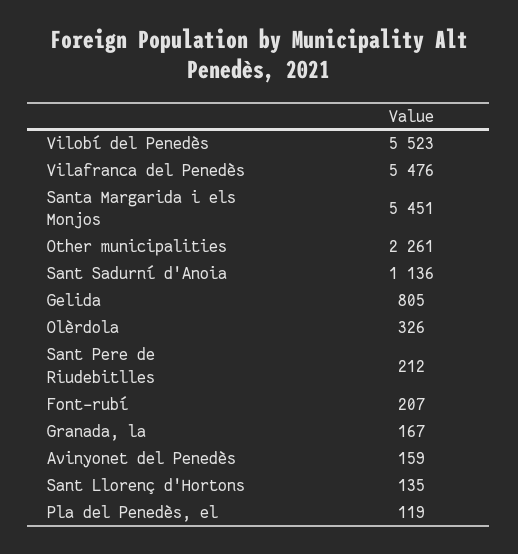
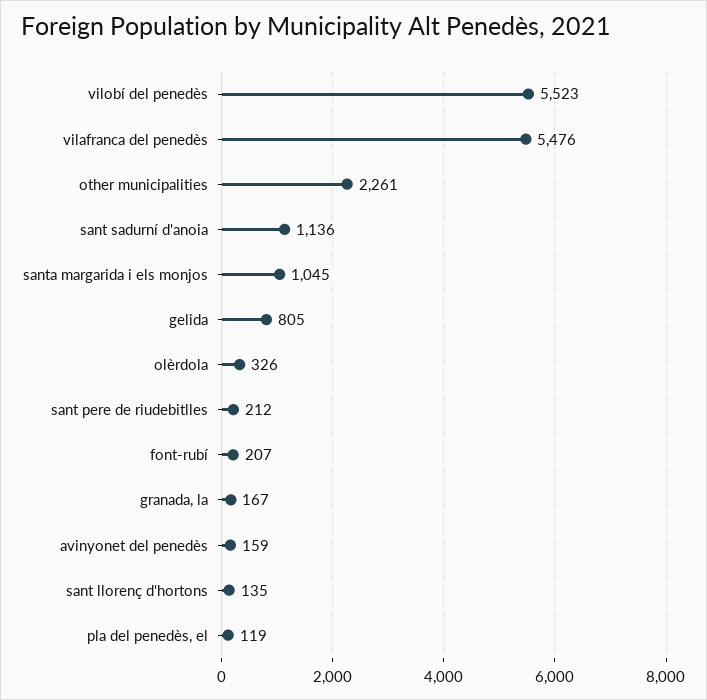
Santa Margarida i els Monjos: 5451 -> 1045

